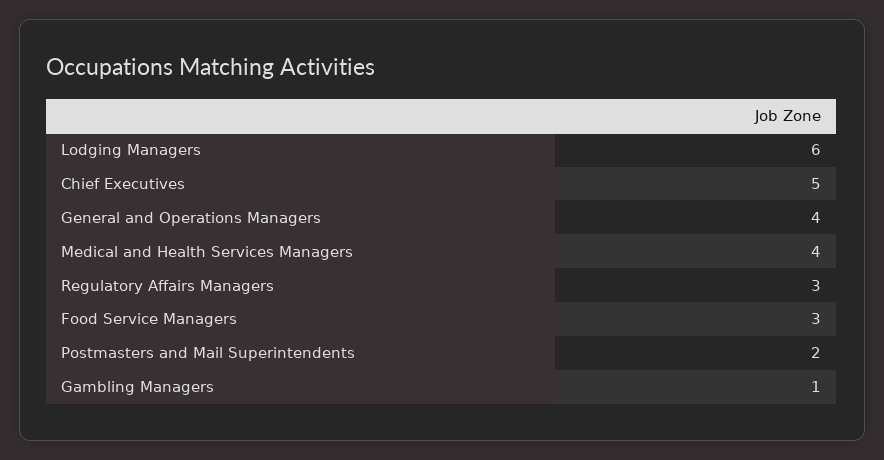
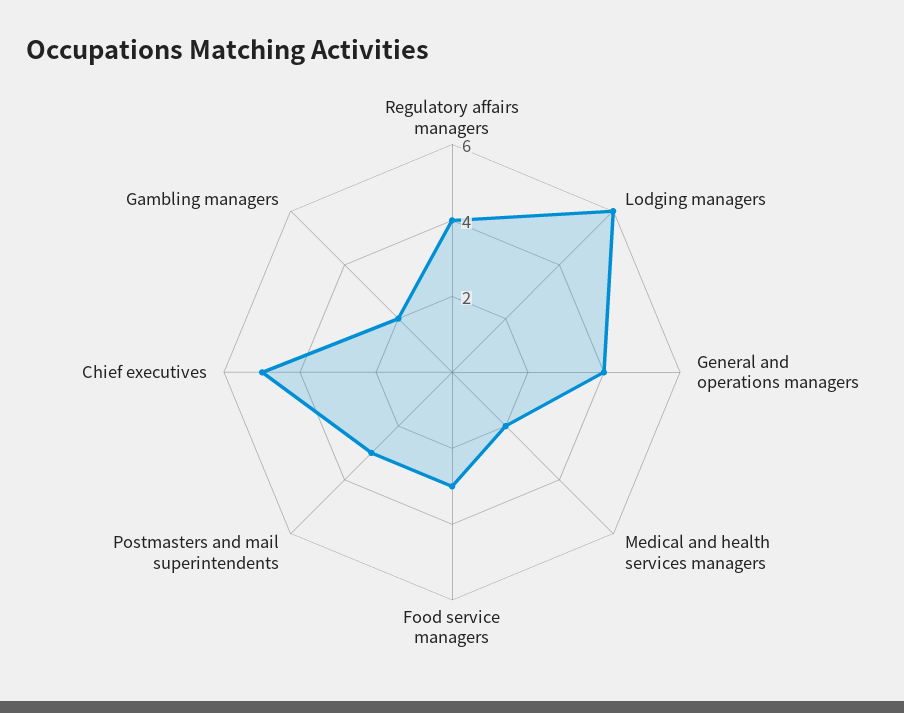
Medical and Health Services Managers: 4 -> 2
Regulatory Affairs Managers: 3 -> 4
Postmasters and Mail Superintendents: 2 -> 3
Gambling Managers: 1 -> 2

